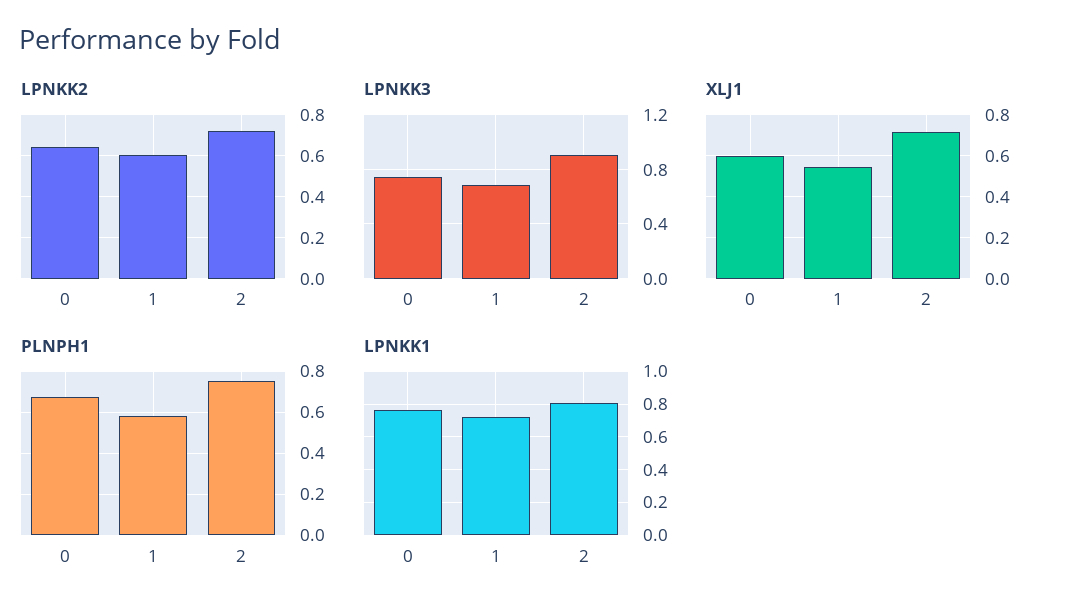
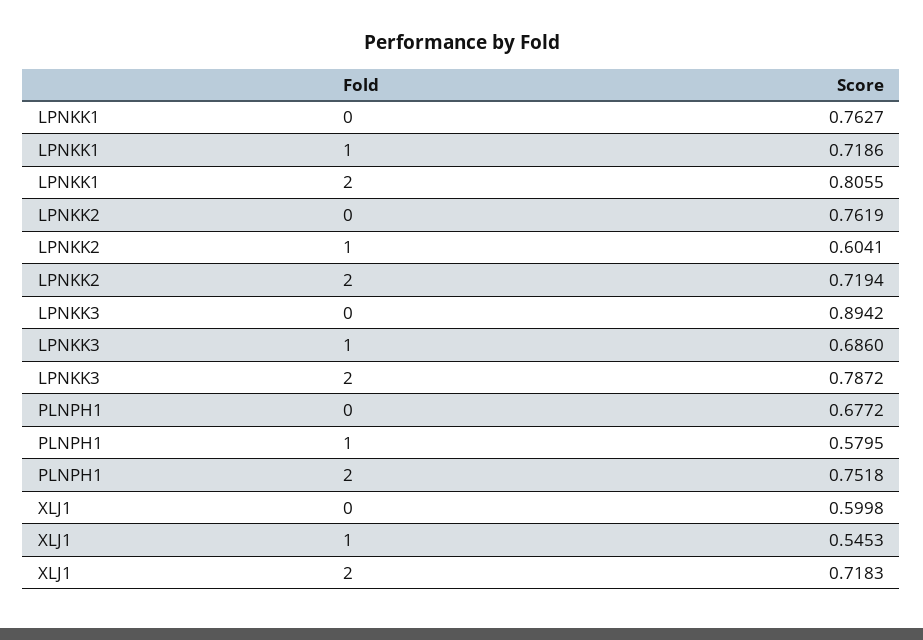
LPNKK2, 0: 0.65 -> 0.7619
LPNKK3, 0: 0.75 -> 0.8942
LPNKK3, 2: 0.9 -> 0.7872

